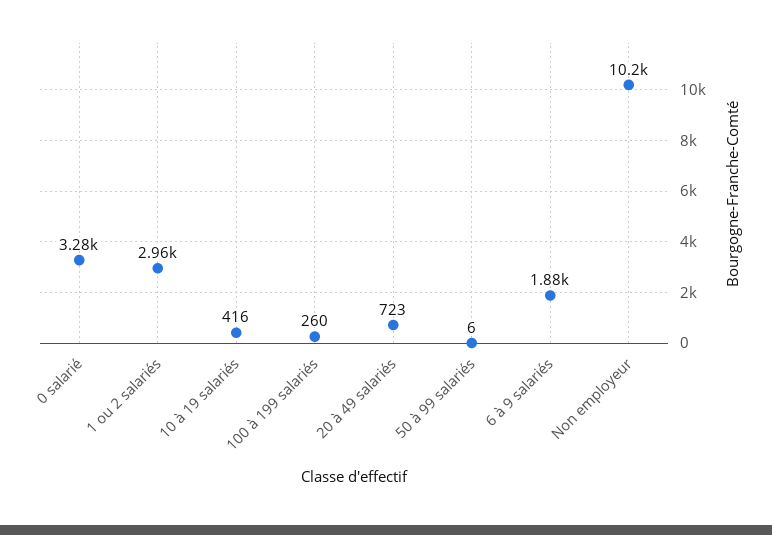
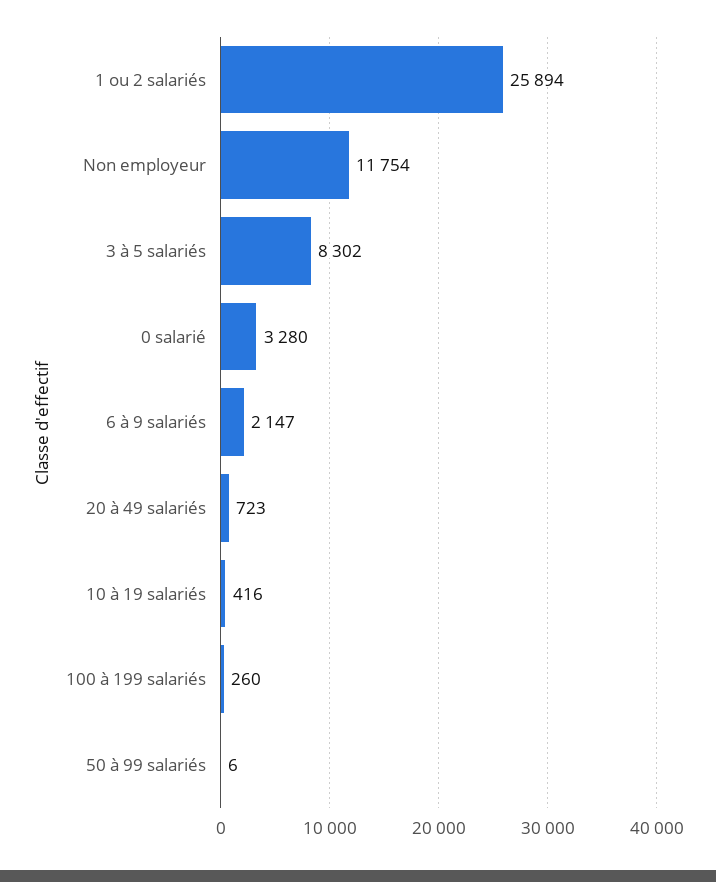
1 ou 2 salariés: 2960 -> 25894
6 à 9 salariés: 1880 -> 2147
Non employeur: 10200 -> 11754
3 à 5 salariés: none -> 8302

